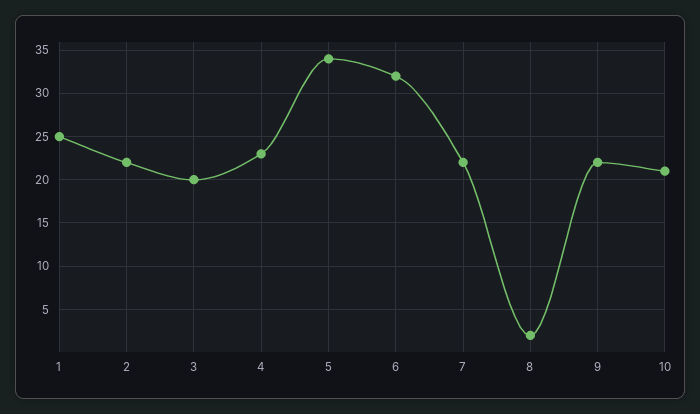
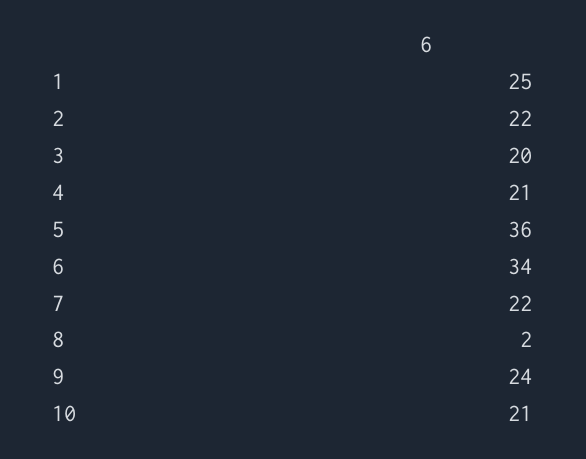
4: 23 -> 21
5: 34 -> 36
6: 32 -> 34
9: 22 -> 24

